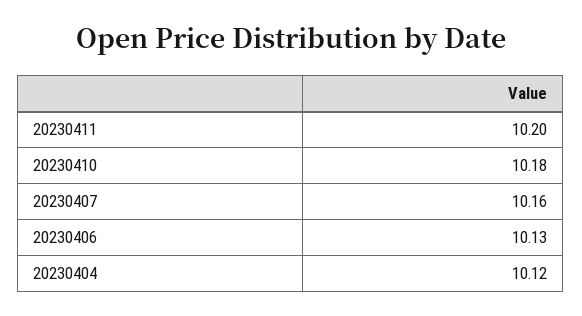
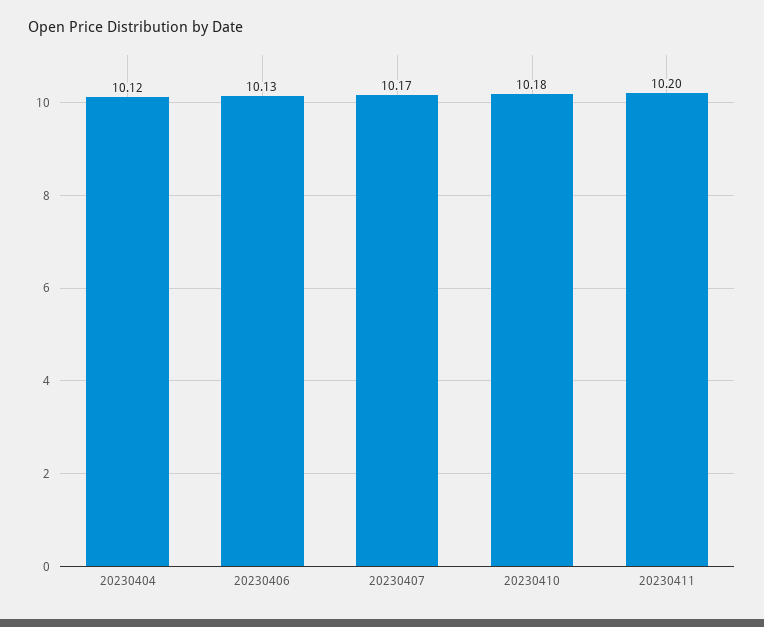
20230407: 10.16 -> 10.17

